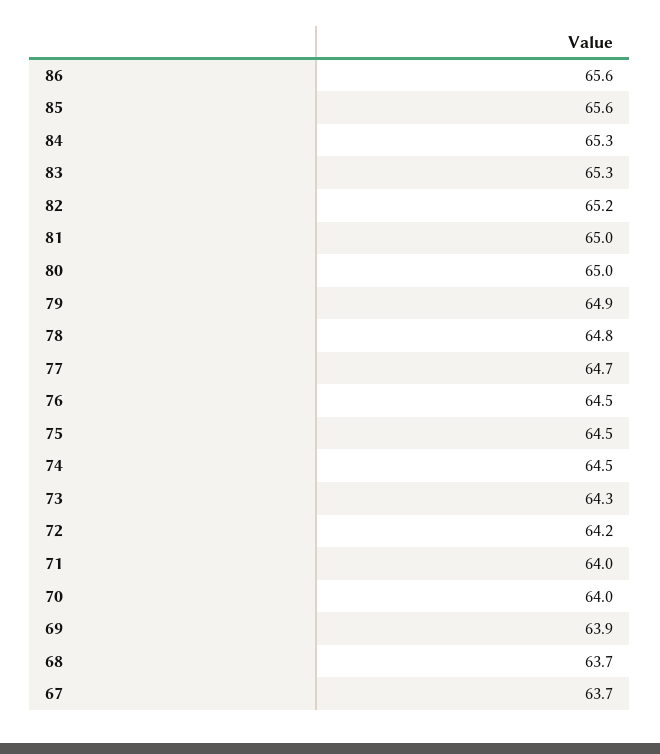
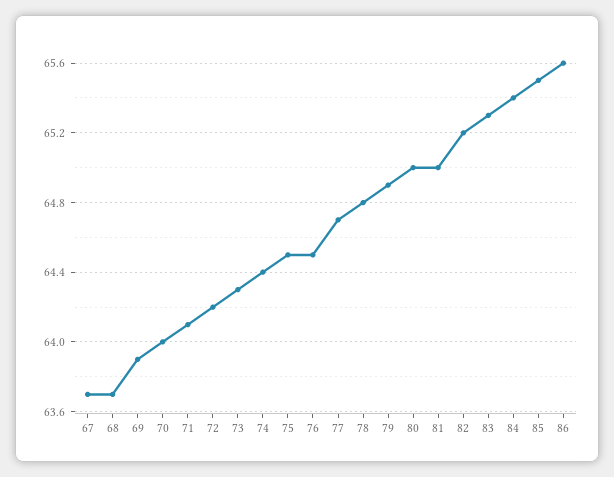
85: 65.6 -> 65.5
84: 65.3 -> 65.4
74: 64.5 -> 64.4
71: 64 -> 64.1

